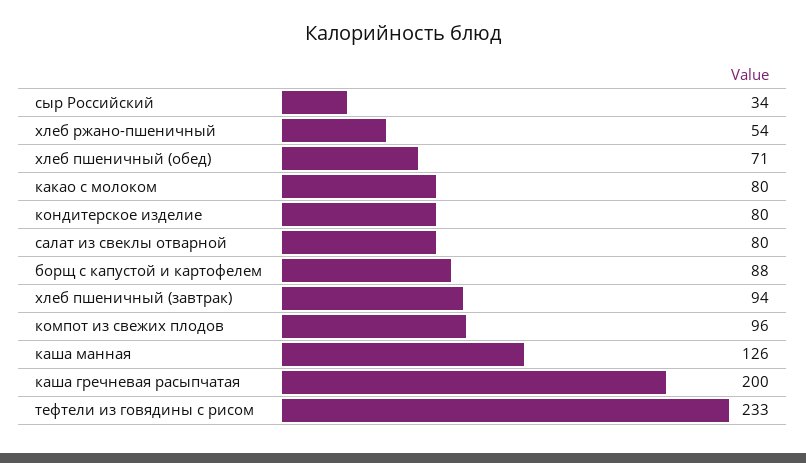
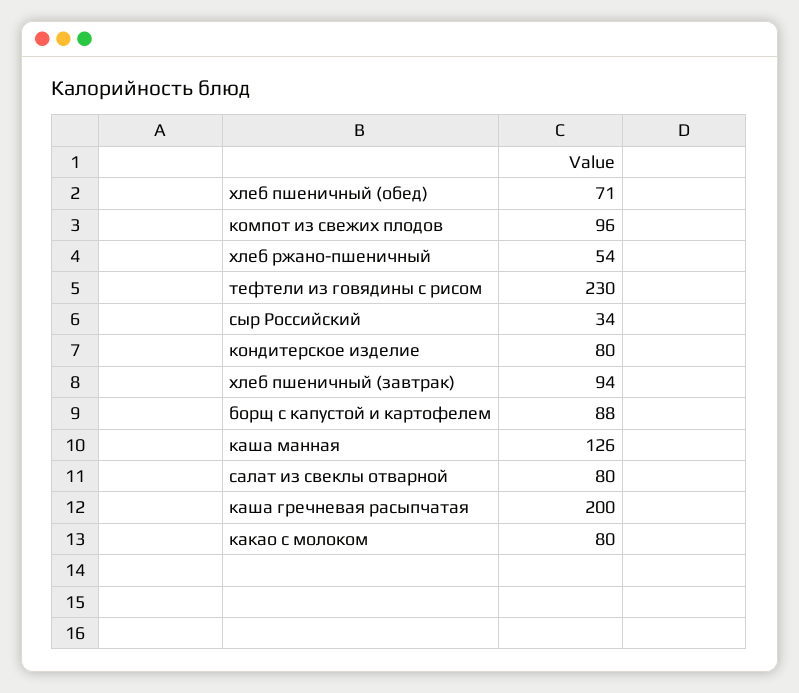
тефтели из говядины с рисом: 233 -> 230

